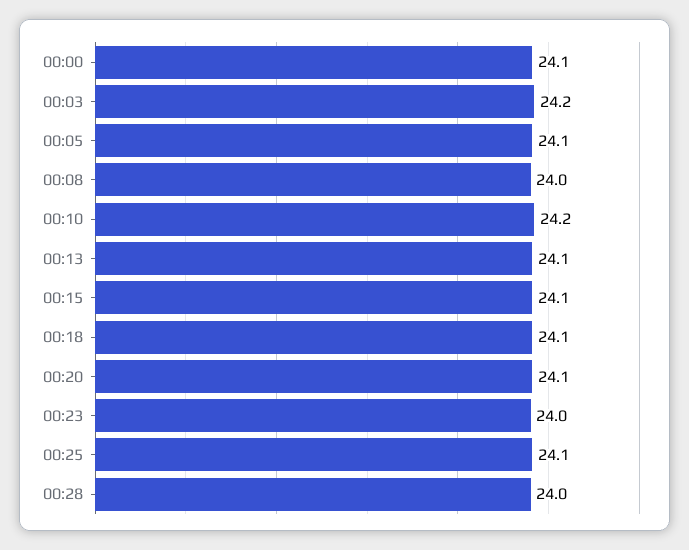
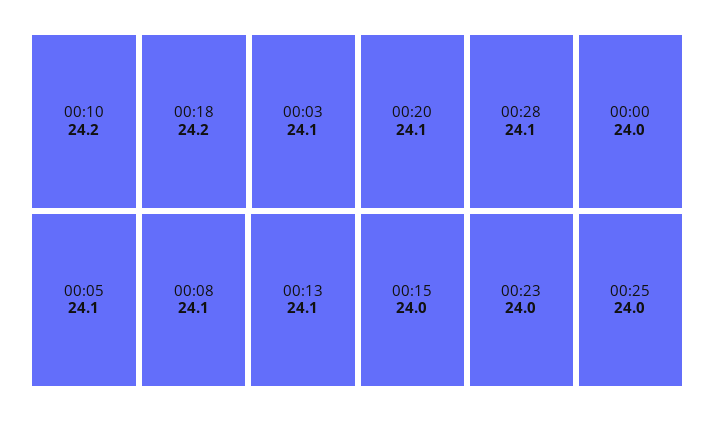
00:00: 24.1 -> 24
00:03: 24.2 -> 24.1
00:08: 24 -> 24.1
00:15: 24.1 -> 24
00:18: 24.1 -> 24.2
00:25: 24.1 -> 24
00:28: 24 -> 24.1

